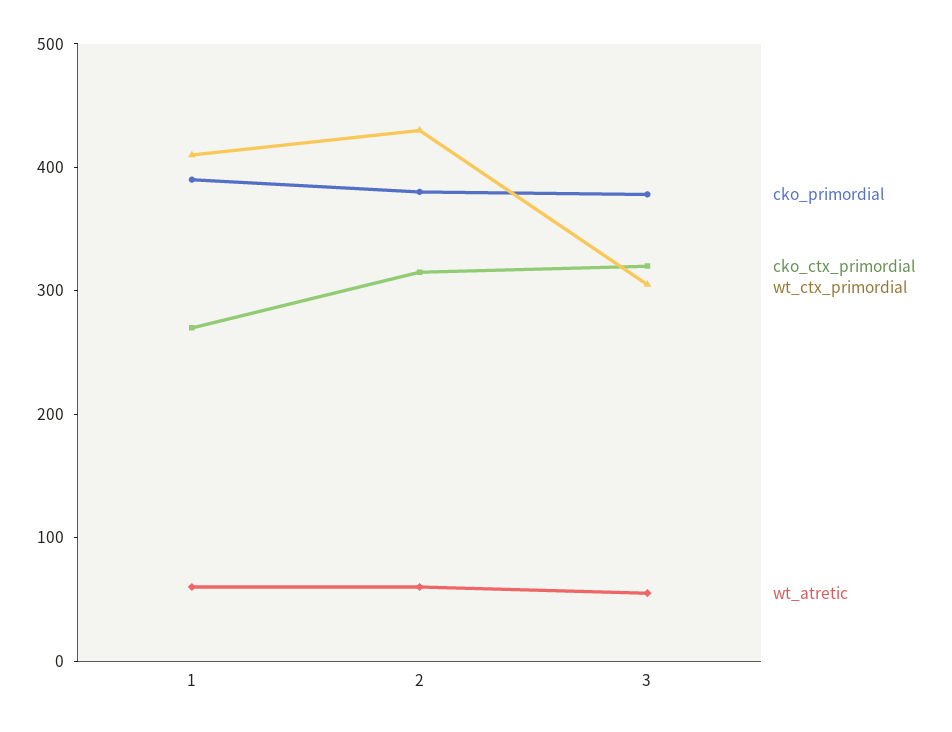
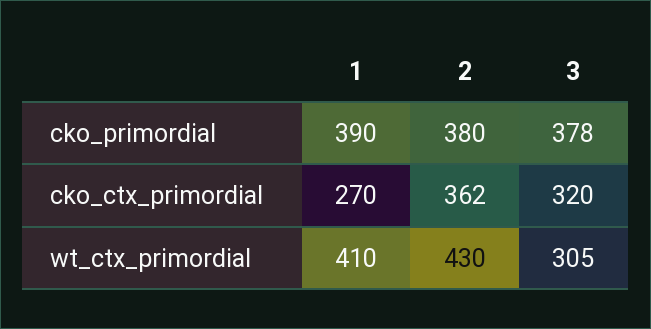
wt_atretic, 1: 60 -> none
cko_ctx_primordial, 2: 320 -> 362
wt_atretic, 2: 60 -> none
wt_atretic, 3: 60 -> none

